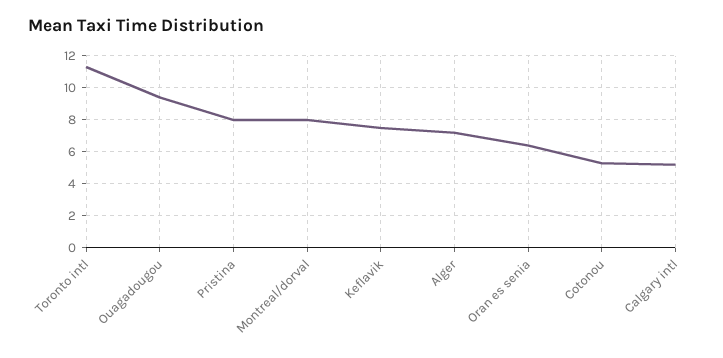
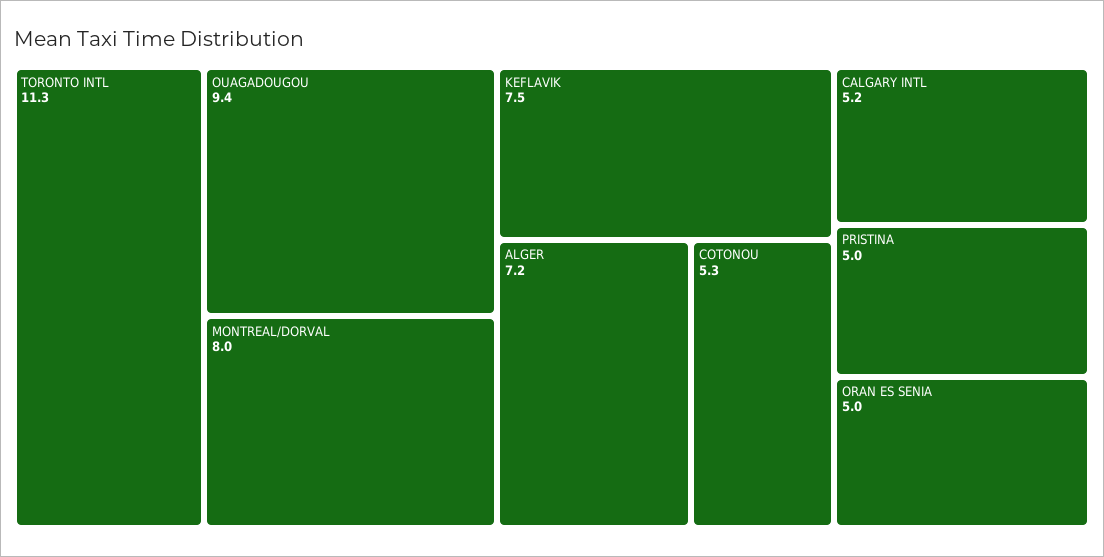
Pristina: 8 -> 5
Oran es senia: 6.5 -> 5

